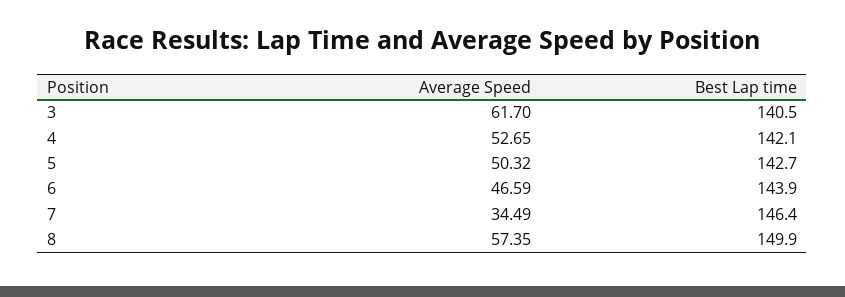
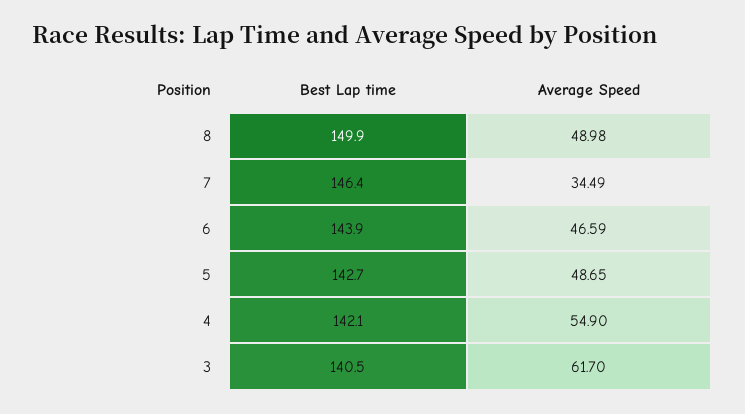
Average Speed, 4: 52.65 -> 54.9
Average Speed, 5: 50.32 -> 48.65
Average Speed, 8: 57.35 -> 48.98

